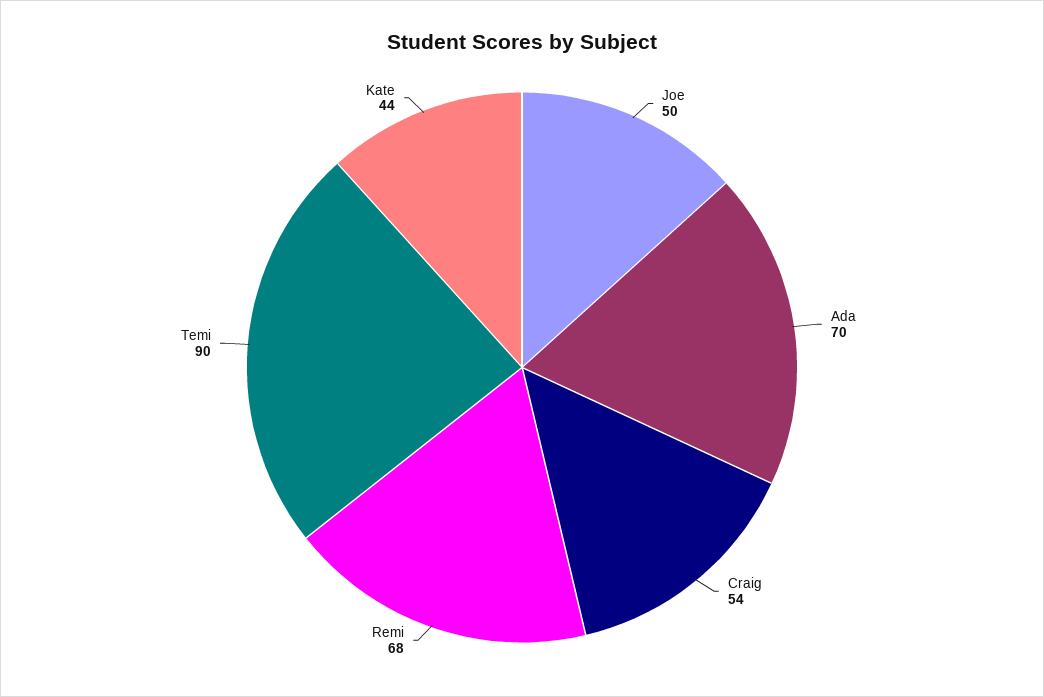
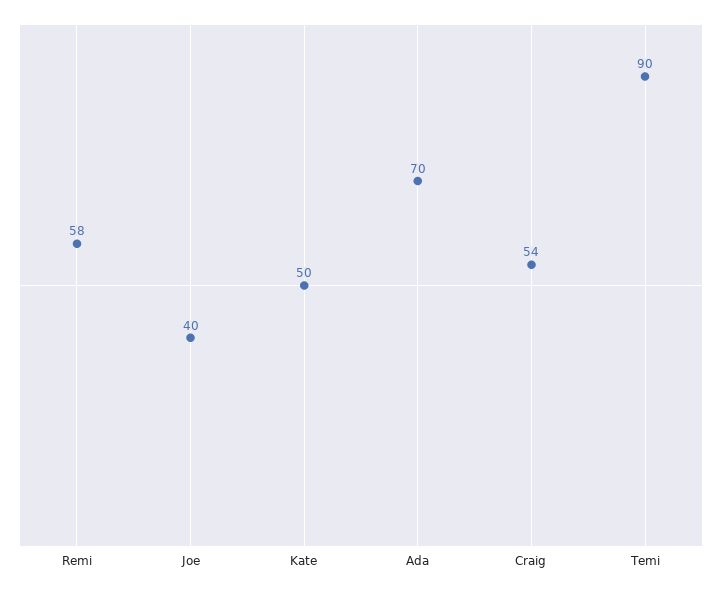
Joe: 50 -> 40
Remi: 68 -> 58
Kate: 44 -> 50

